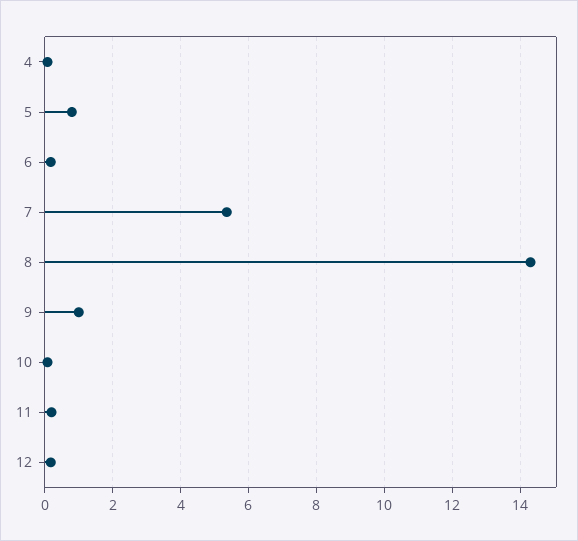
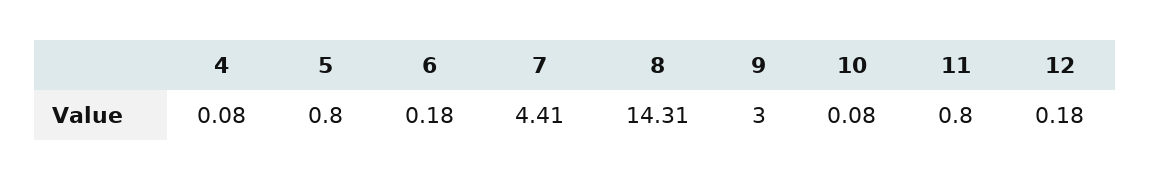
7: 5.4 -> 4.41
9: 1 -> 3
11: 0.2 -> 0.8

